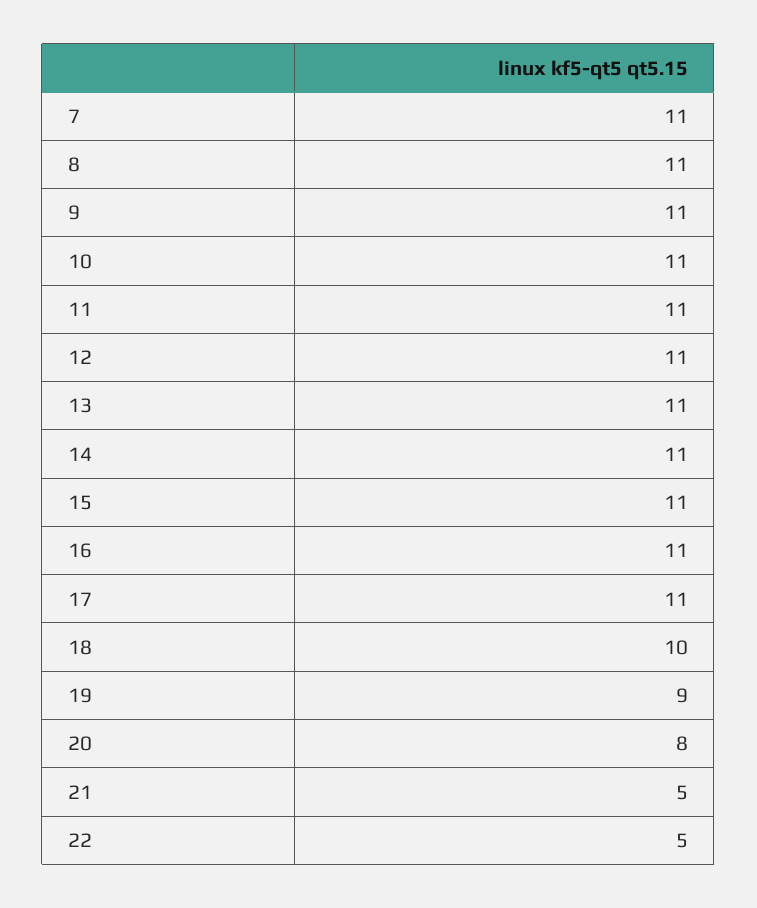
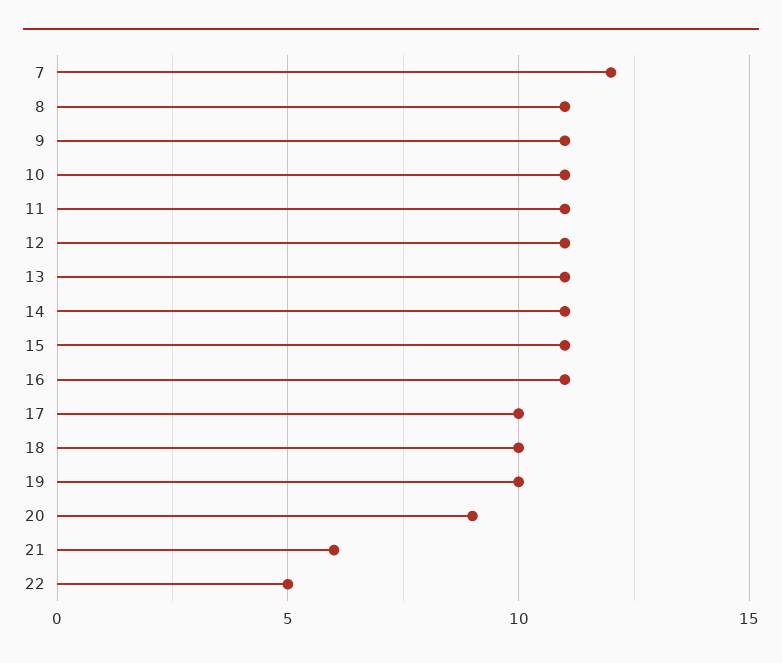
7: 11 -> 12
17: 11 -> 10
19: 9 -> 10
20: 8 -> 9
21: 5 -> 6

